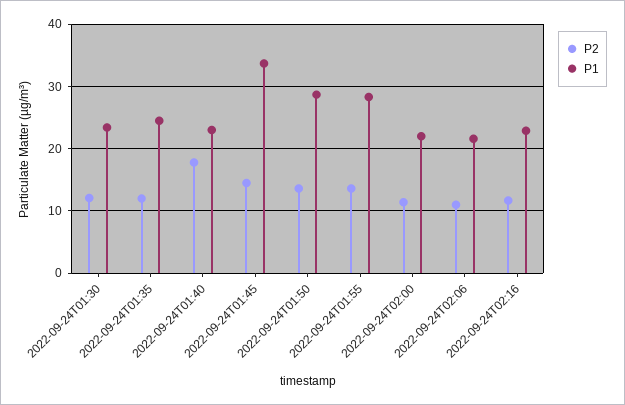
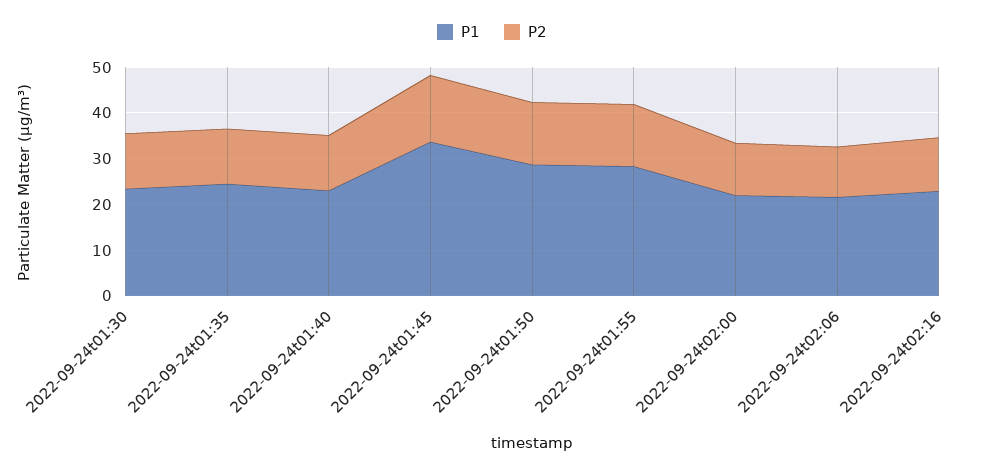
P2, 2022-09-24T01:40: 18 -> 12

